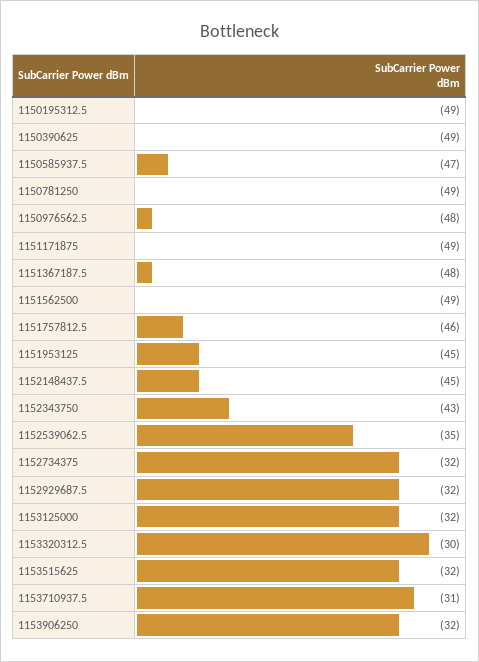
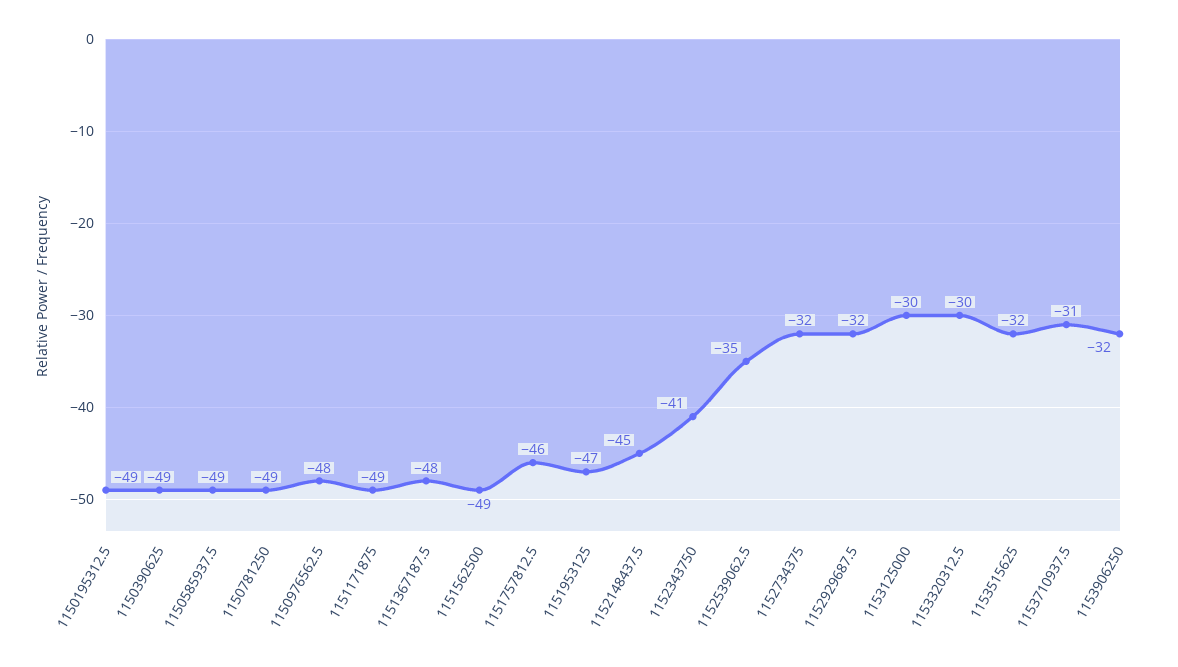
1150585937.5: -47 -> -49
1151953125: -45 -> -47
1152343750: -43 -> -41
1153125000: -32 -> -30

